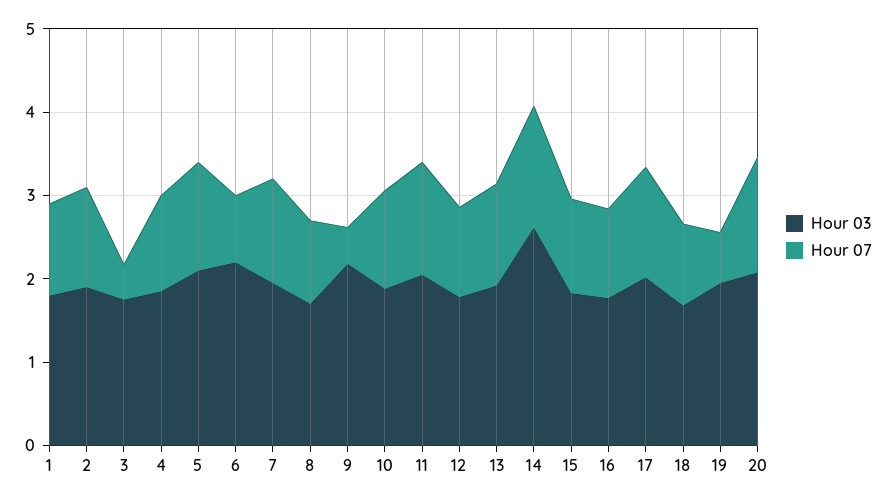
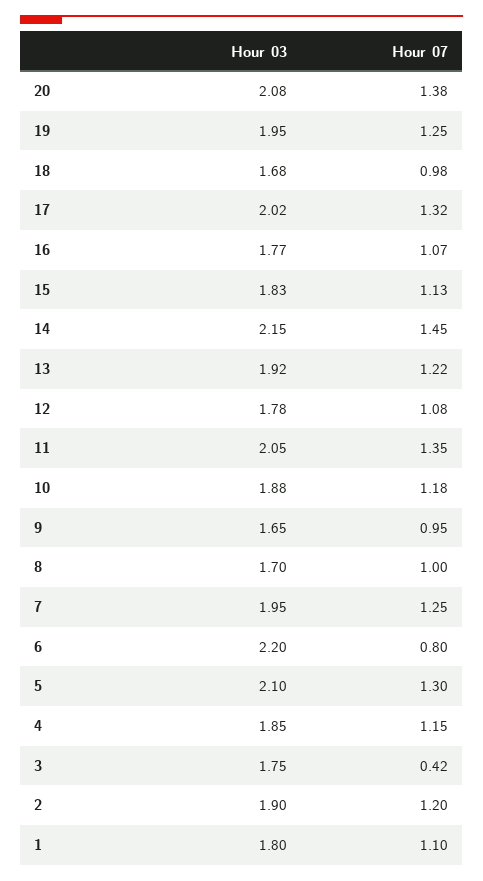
Hour 03, 9: 2.2 -> 1.65
Hour 07, 9: 0.4 -> 0.95
Hour 03, 14: 2.6 -> 2.15
Hour 07, 19: 0.6 -> 1.25

